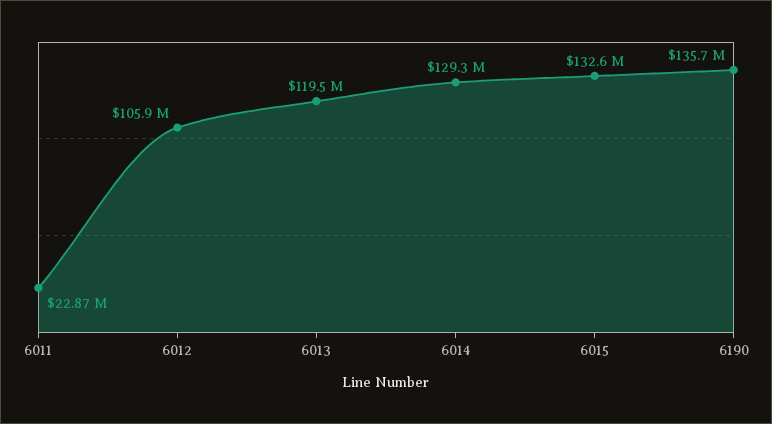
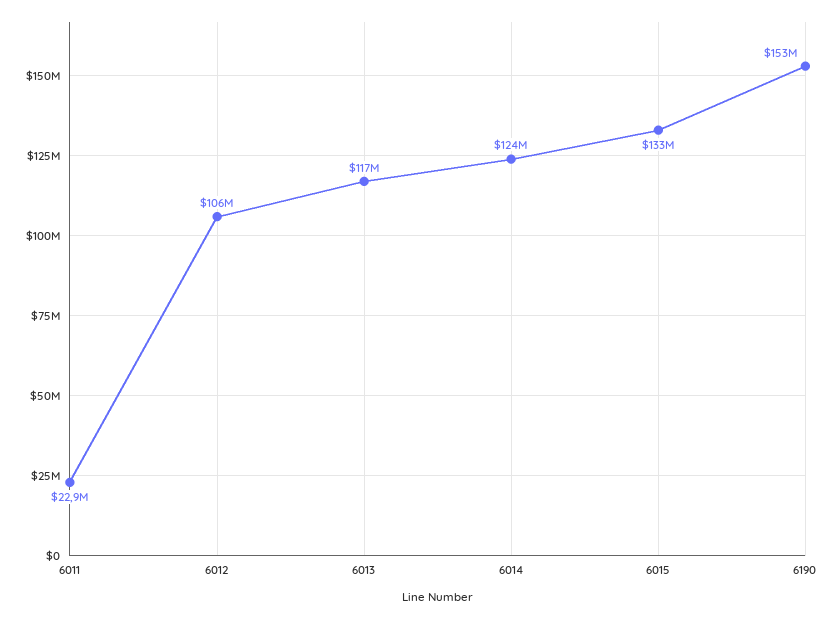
6013: 119500000 -> 117000000
6014: 129300000 -> 124000000
6190: 135700000 -> 153000000

